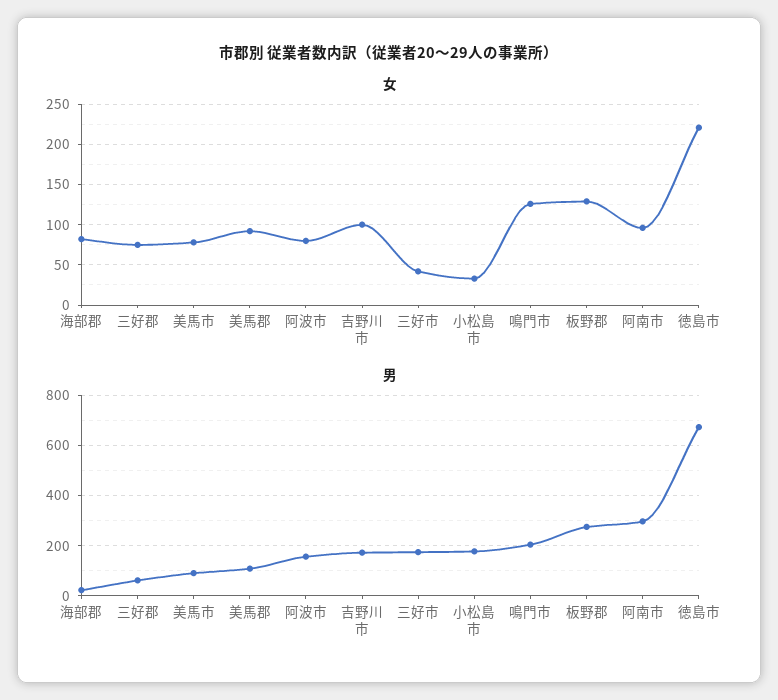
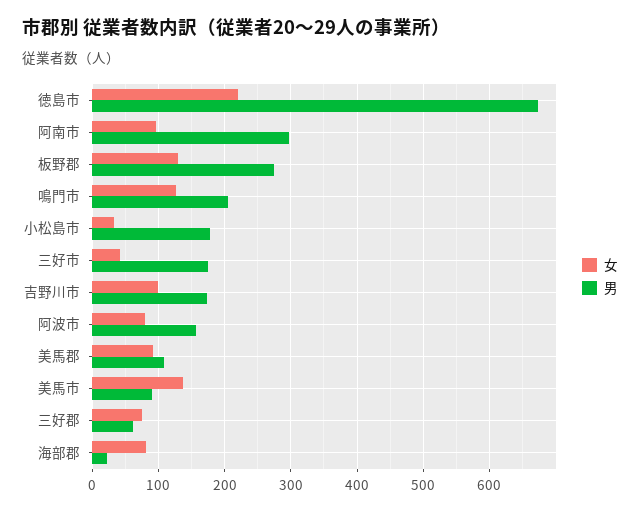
女, 美馬市: 80 -> 140

